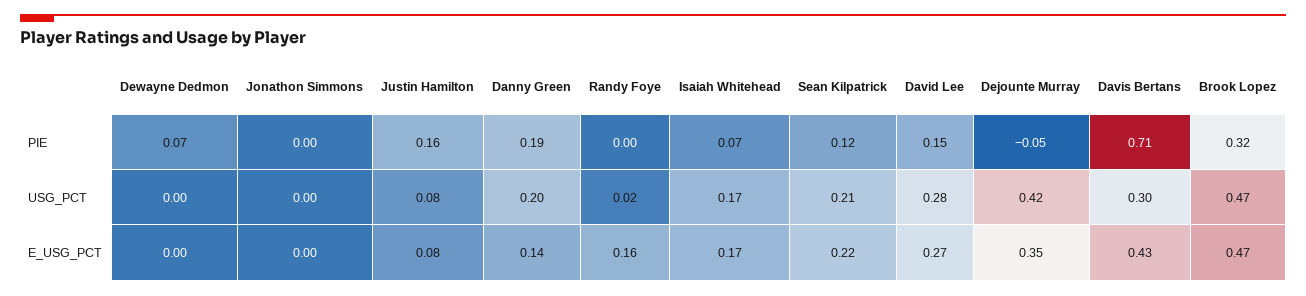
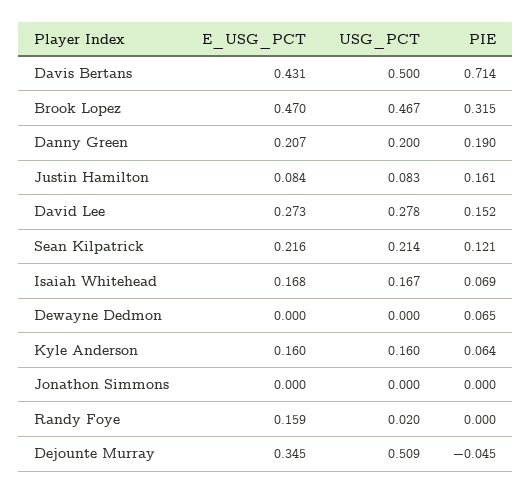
Dejounte Murray, USG_PCT: 0.42 -> 0.509
Davis Bertans, USG_PCT: 0.3 -> 0.5
Danny Green, E_USG_PCT: 0.14 -> 0.207
Kyle Anderson, E_USG_PCT: none -> 0.16
Kyle Anderson, USG_PCT: none -> 0.16
Kyle Anderson, PIE: none -> 0.064

